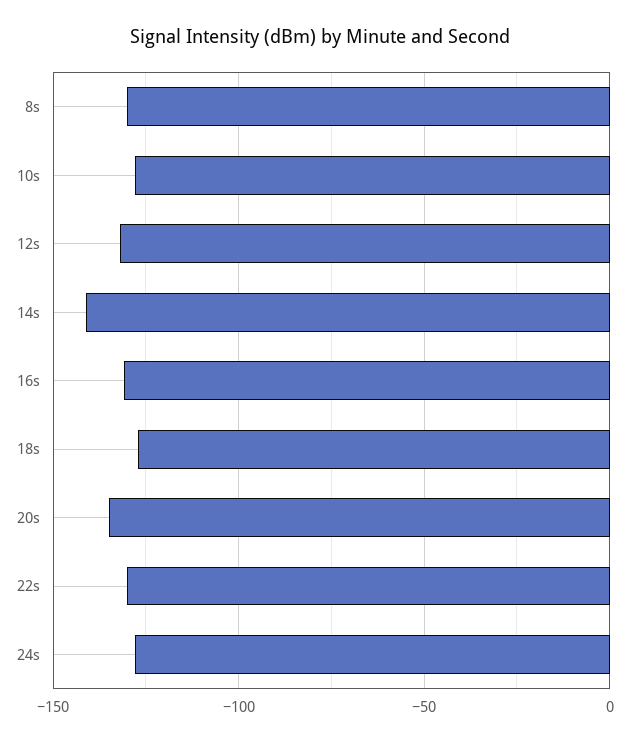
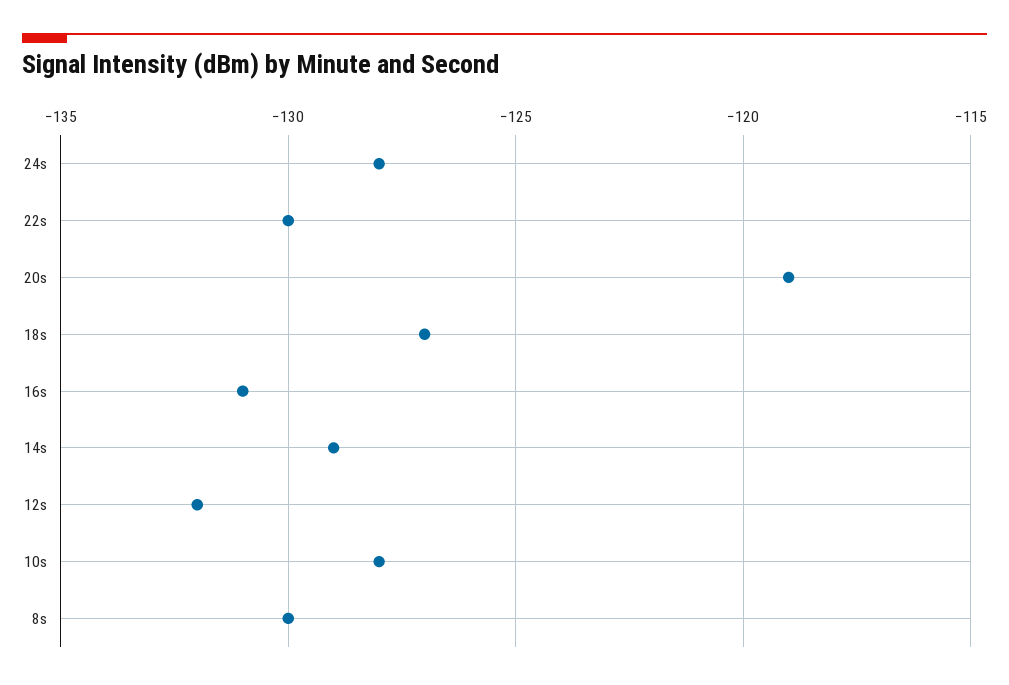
14s: -140 -> -129
20s: -135 -> -119

